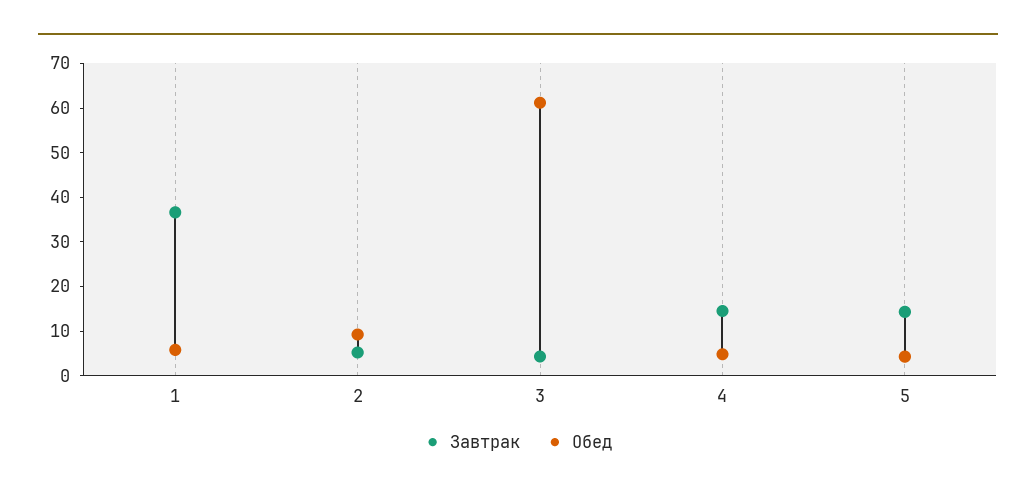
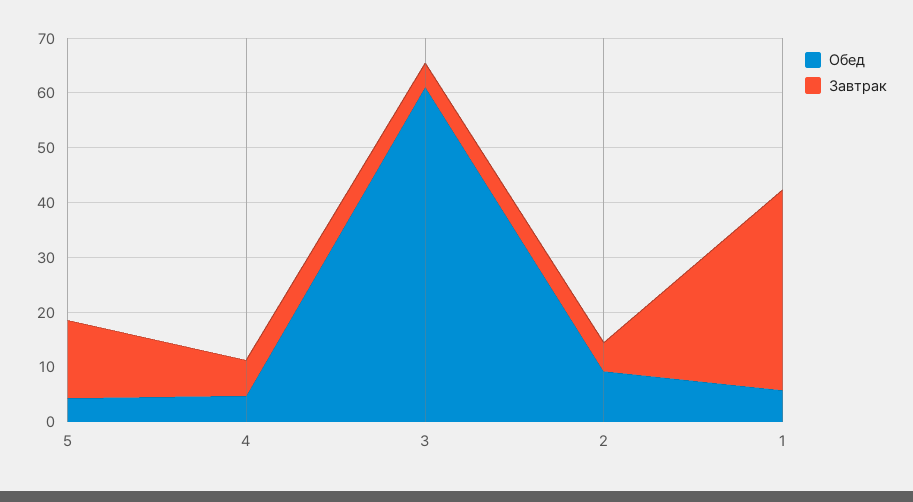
Завтрак, 4: 14 -> 6

